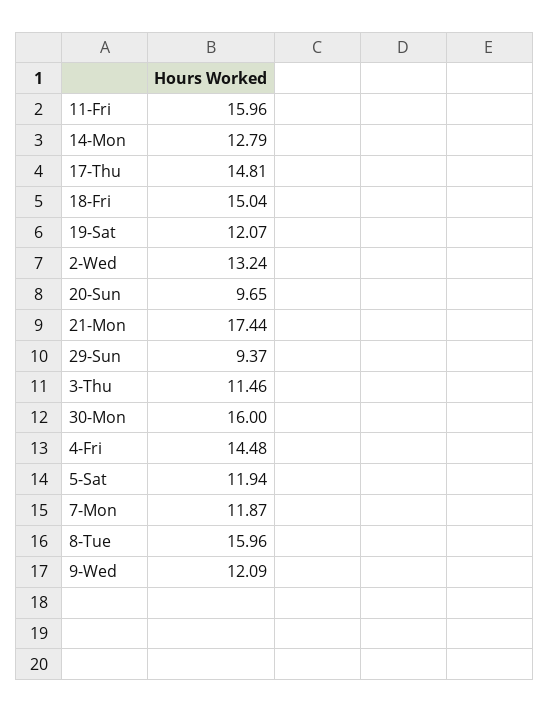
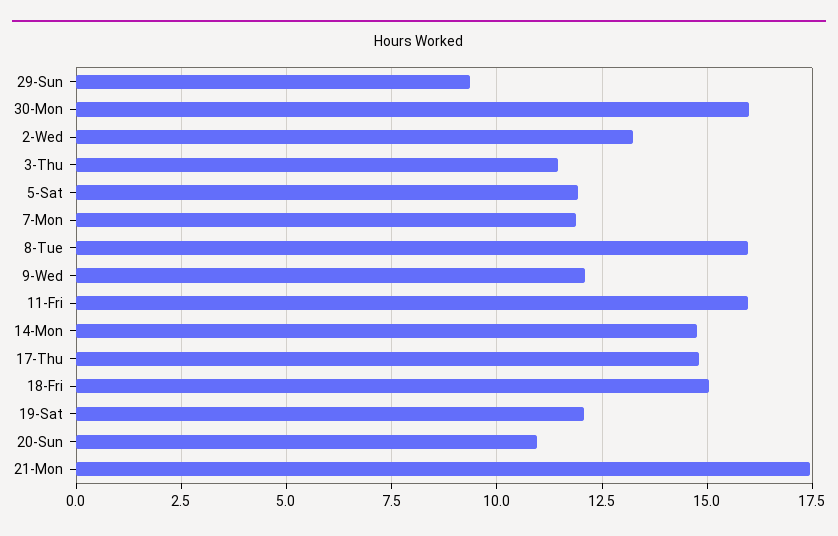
14-Mon: 12.79 -> 14.75
20-Sun: 9.65 -> 11
4-Fri: 14.48 -> none

